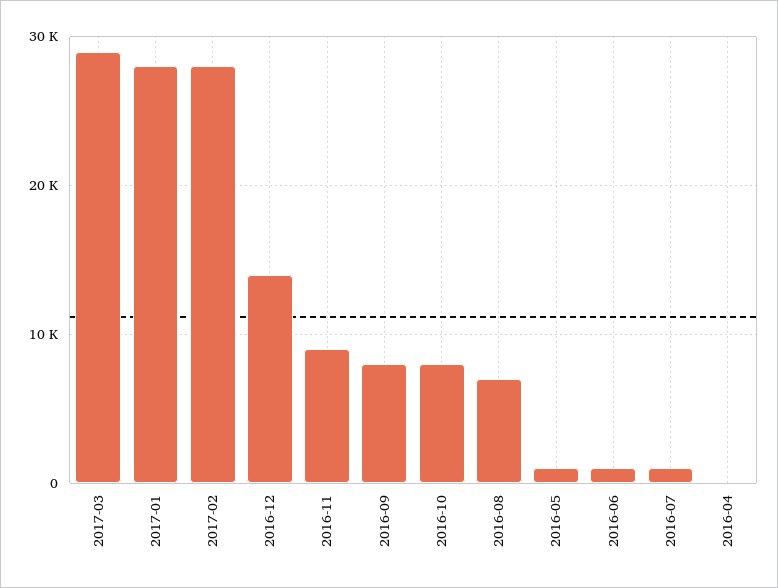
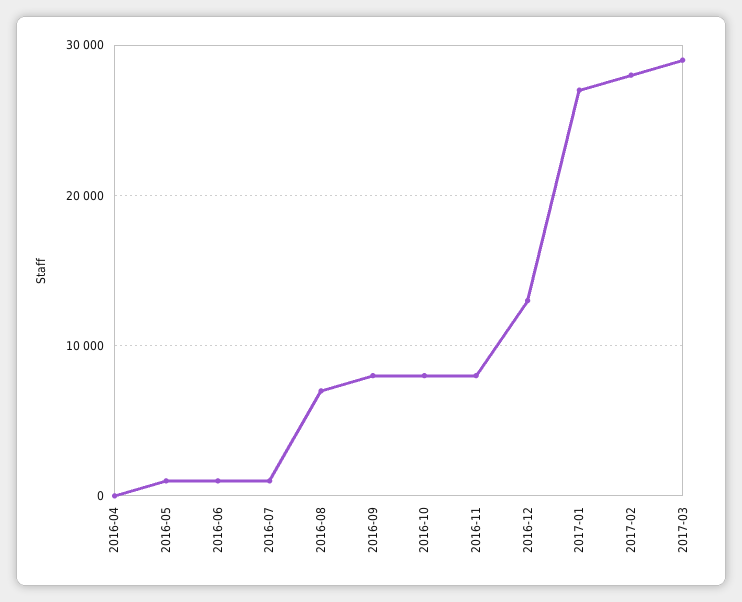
2017-01: 28000 -> 27000
2016-12: 14000 -> 13000
2016-11: 9000 -> 8000

